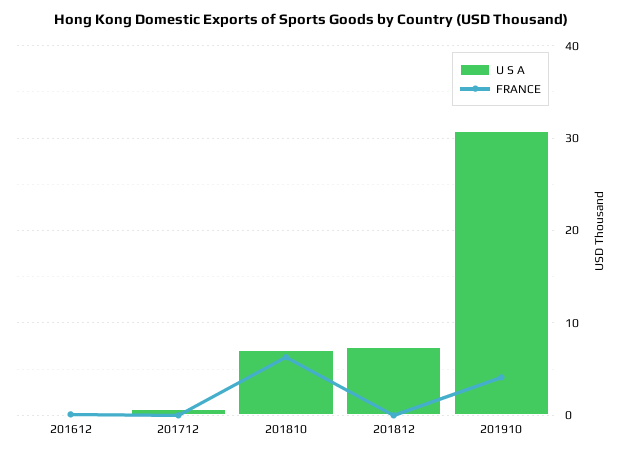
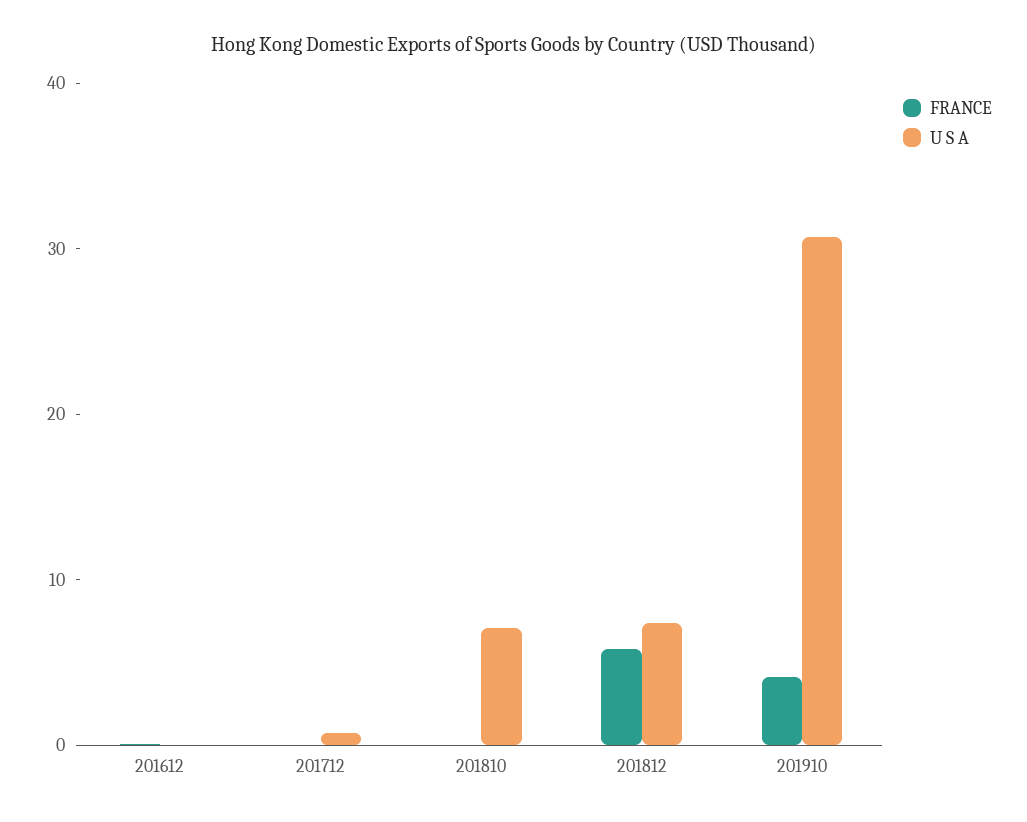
FRANCE, 201810: 6 -> 0
FRANCE, 201812: 0 -> 6

